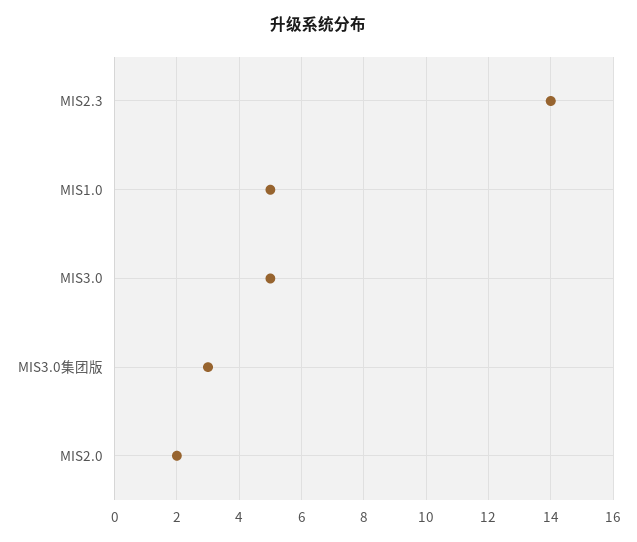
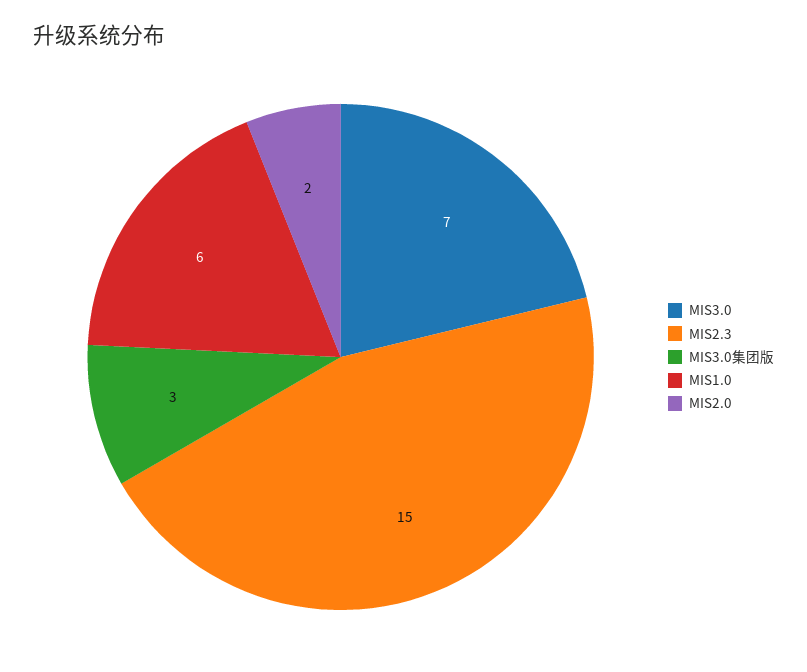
MIS2.3: 14 -> 15
MIS1.0: 5 -> 6
MIS3.0: 5 -> 7

